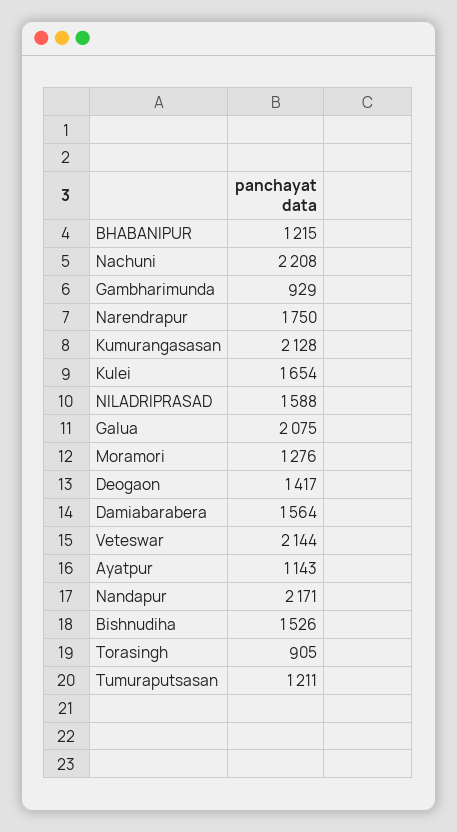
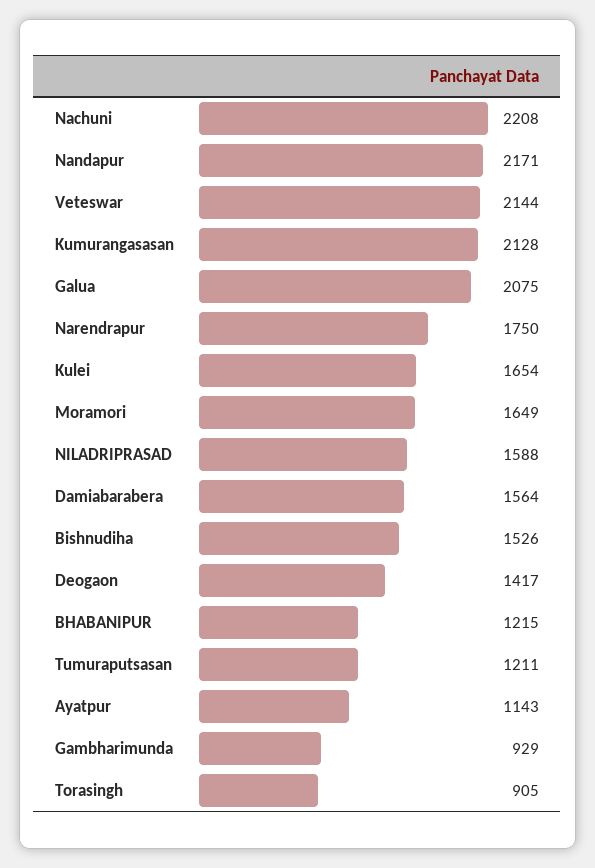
Moramori: 1276 -> 1649

